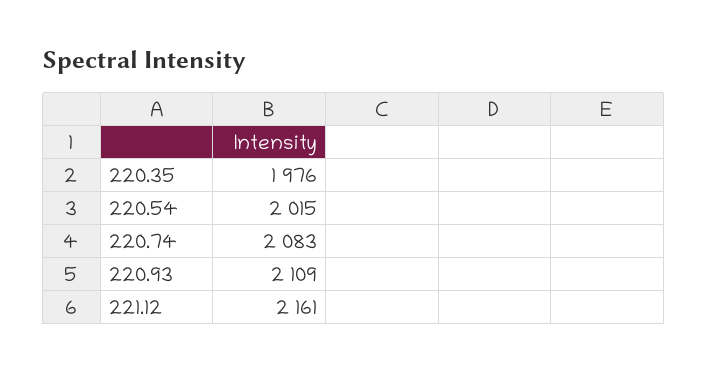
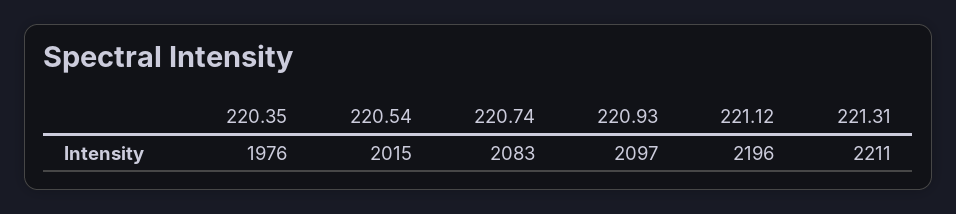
220.93: 2109 -> 2097
221.12: 2161 -> 2196
221.31: none -> 2211

